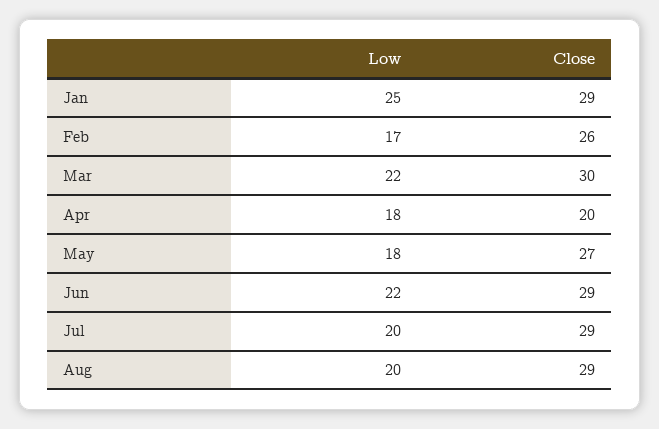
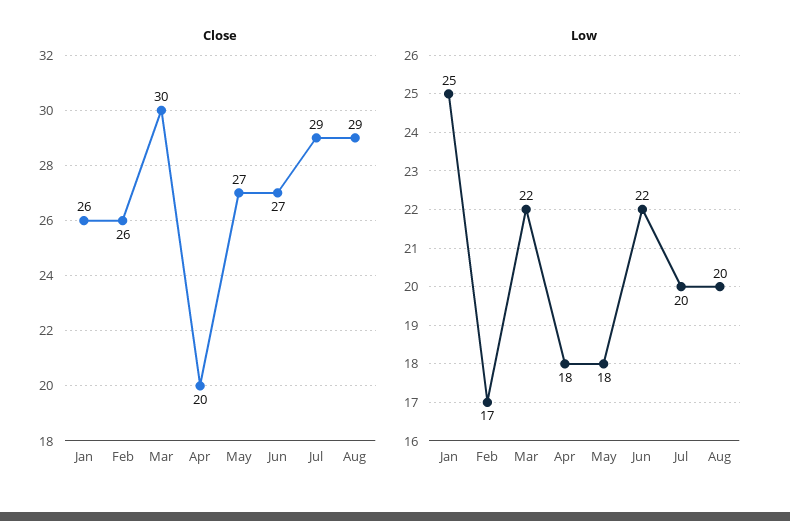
Close, Jan: 29 -> 26
Close, Jun: 29 -> 27

